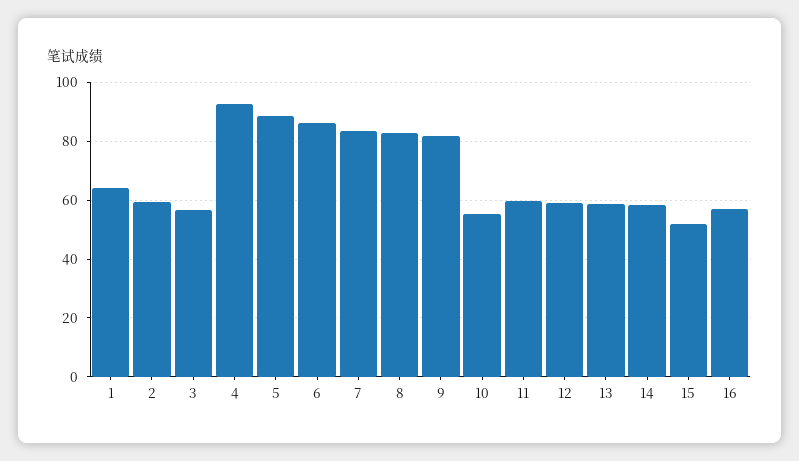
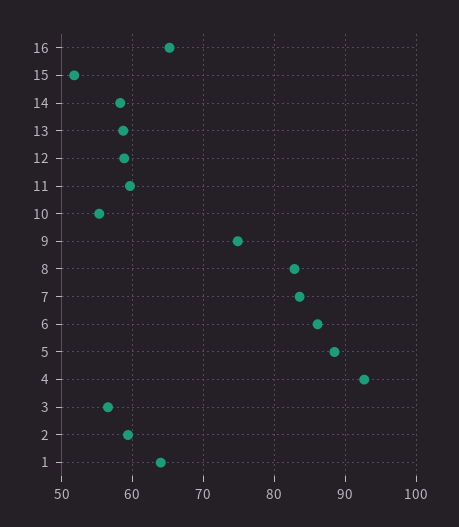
9: 82.5 -> 75
16: 57.5 -> 65

